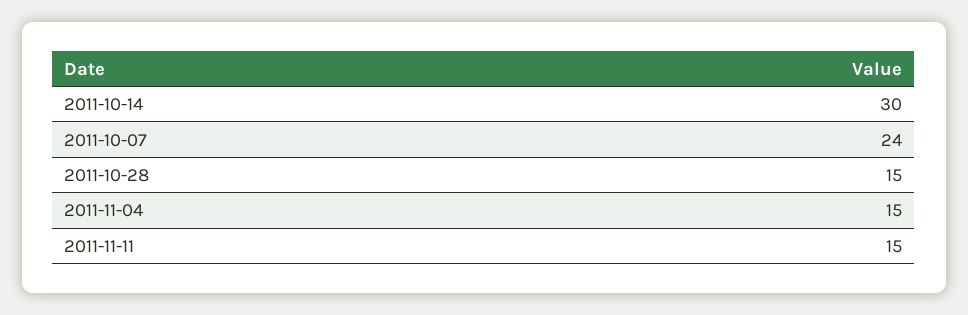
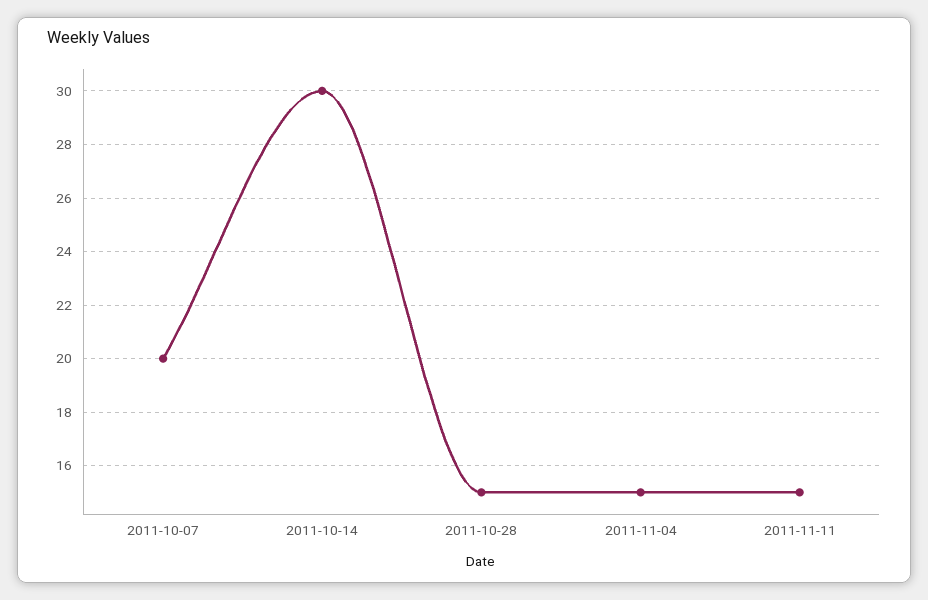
2011-10-07: 24 -> 20

